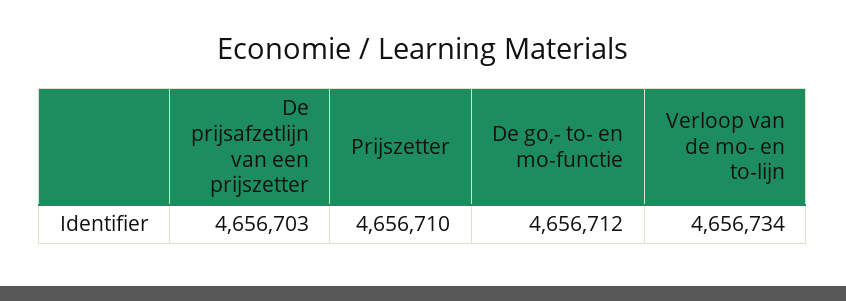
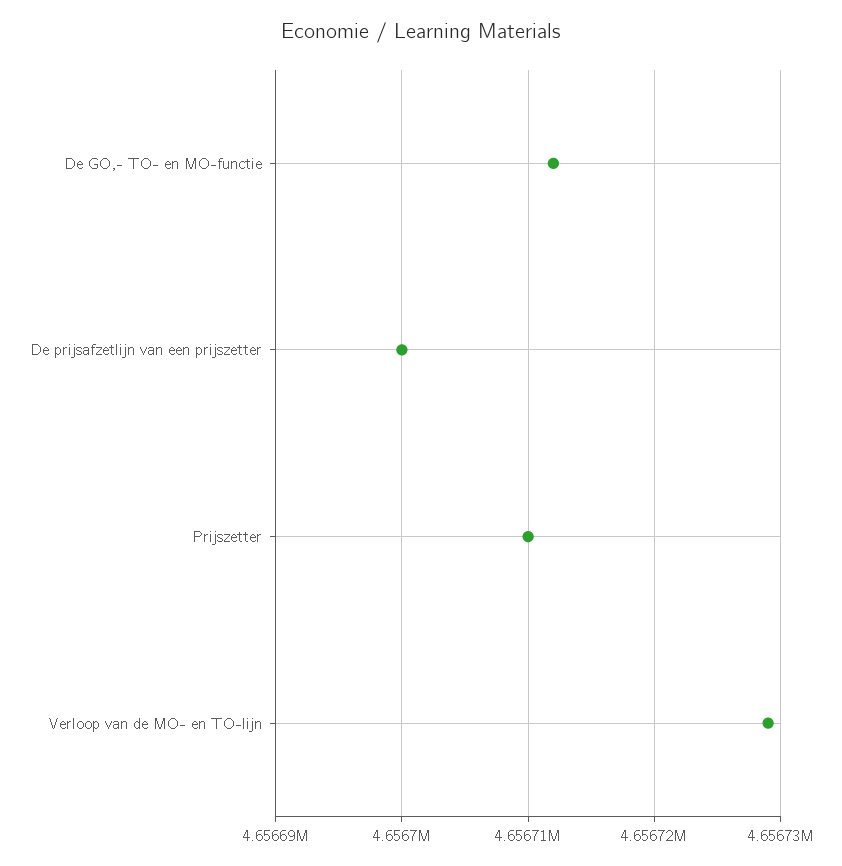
De prijsafzetlijn van een prijszetter: 4656703 -> 4656700
Verloop van de mo- en to-lijn: 4656734 -> 4656729

